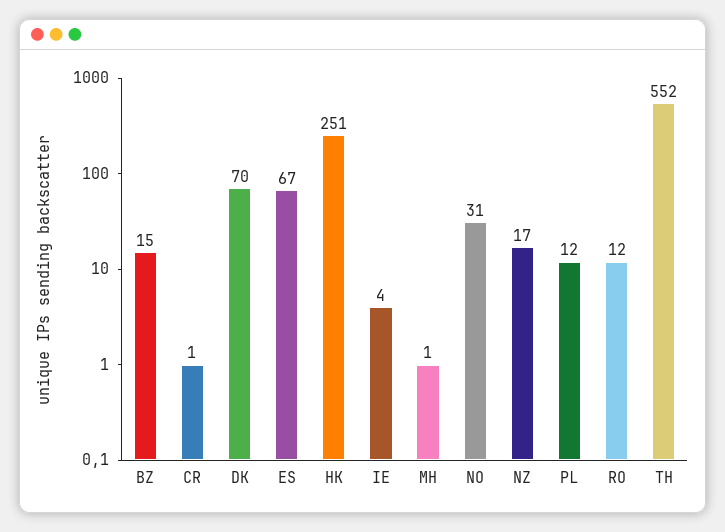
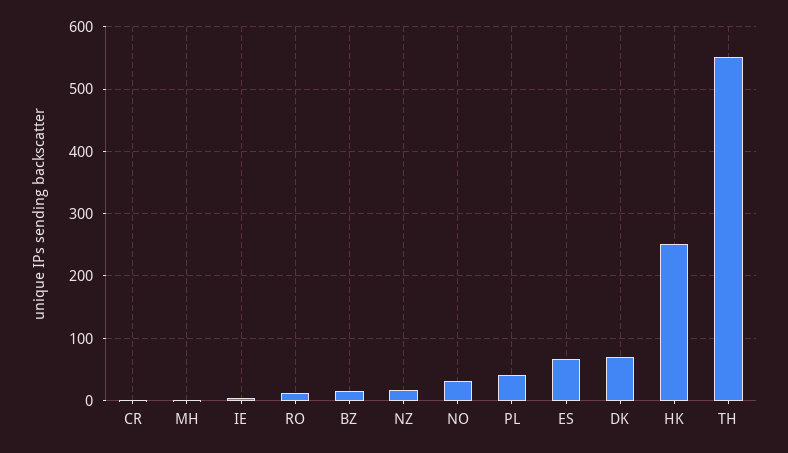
PL: 12 -> 40

